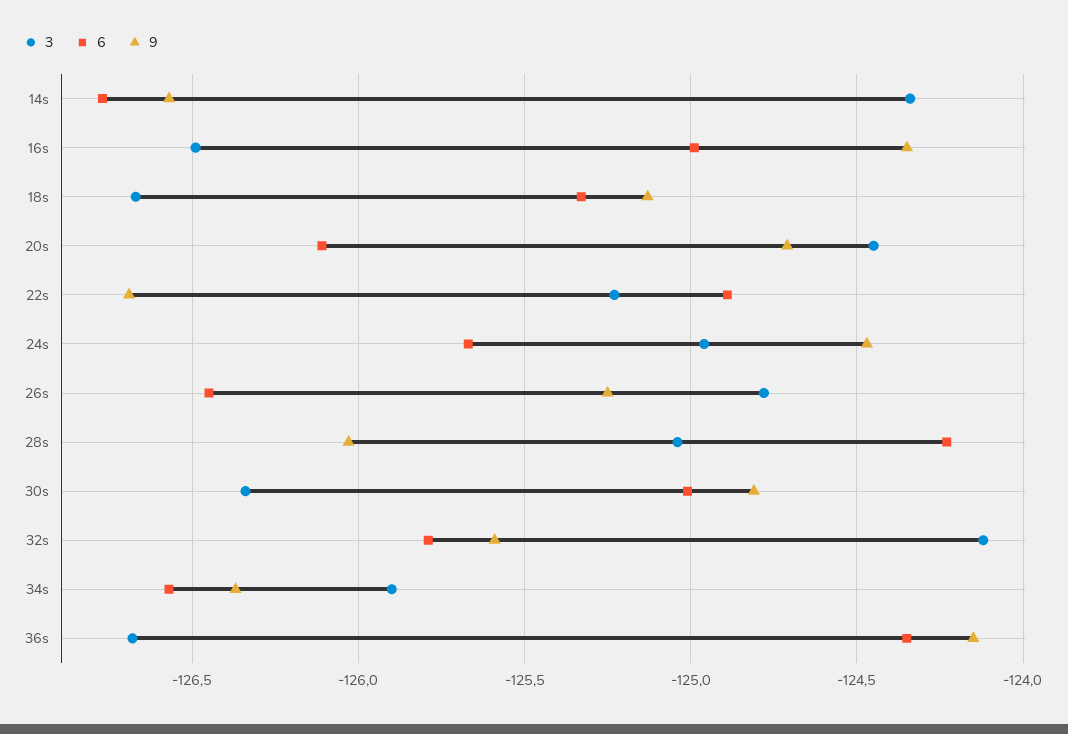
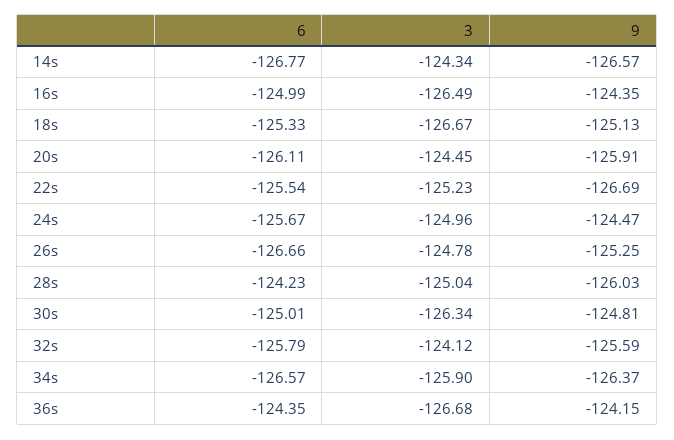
9, 20s: -124.7 -> -125.91
6, 22s: -124.9 -> -125.54
6, 26s: -126.45 -> -126.66

